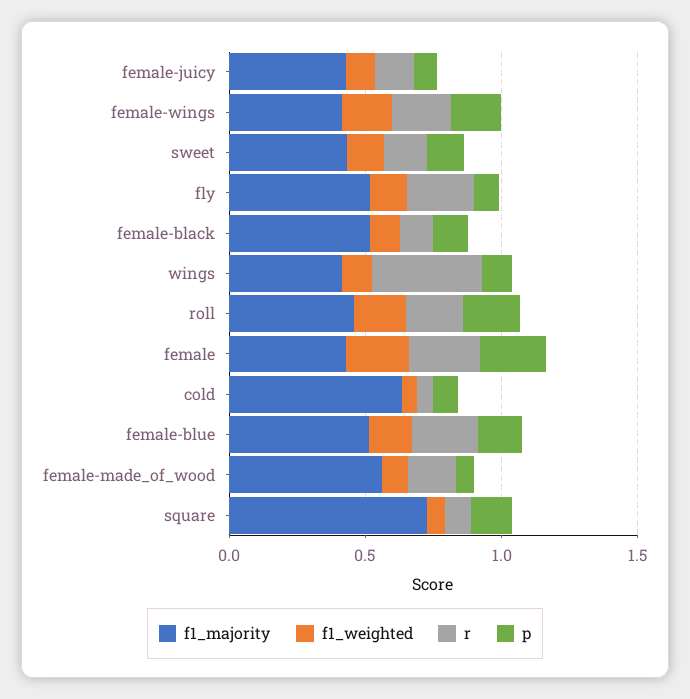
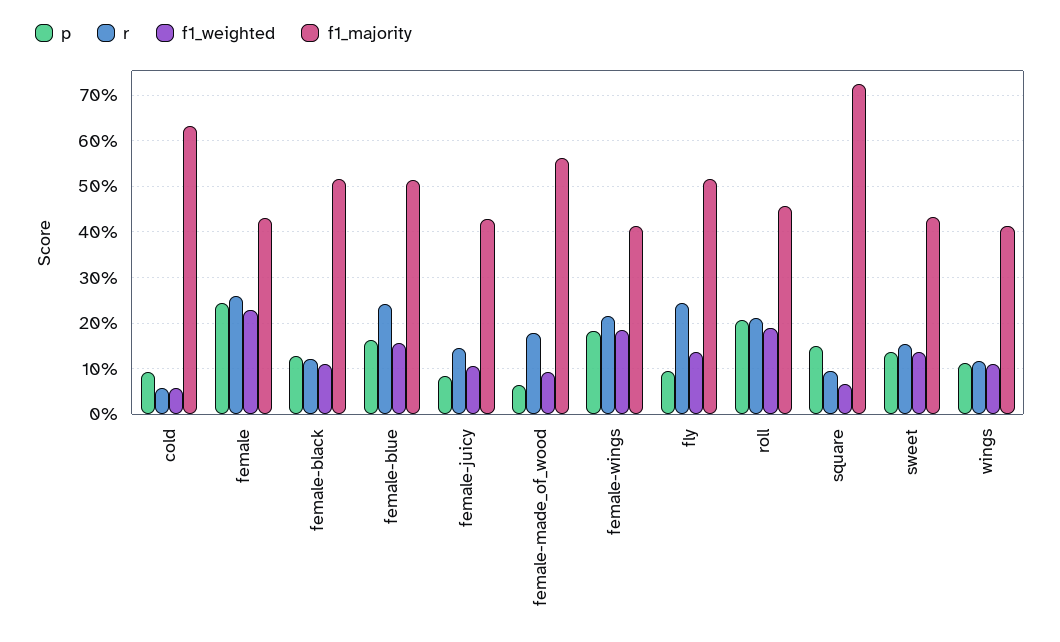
r, wings: 0.4 -> 0.12

